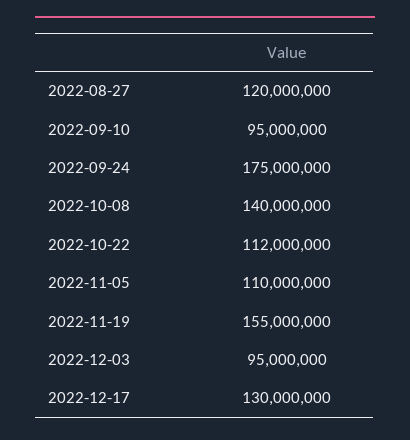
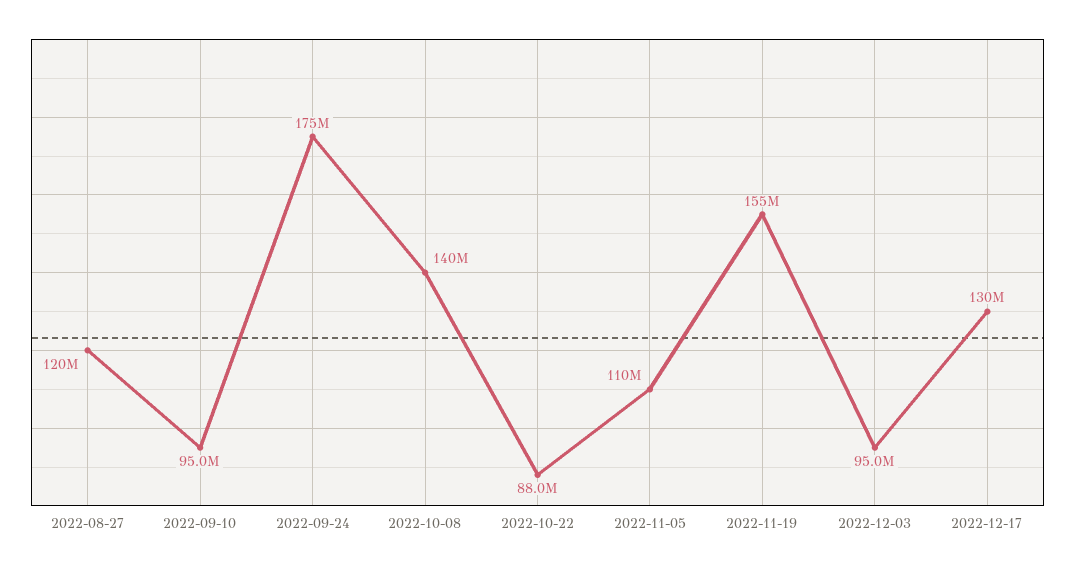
2022-10-22: 112000000 -> 88000000

